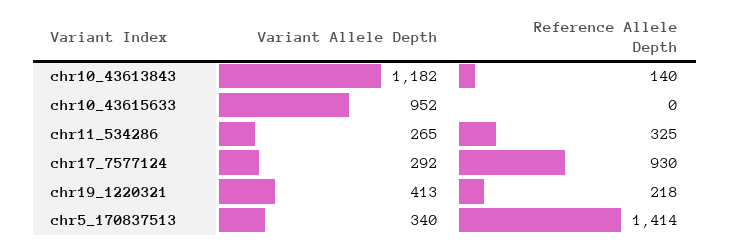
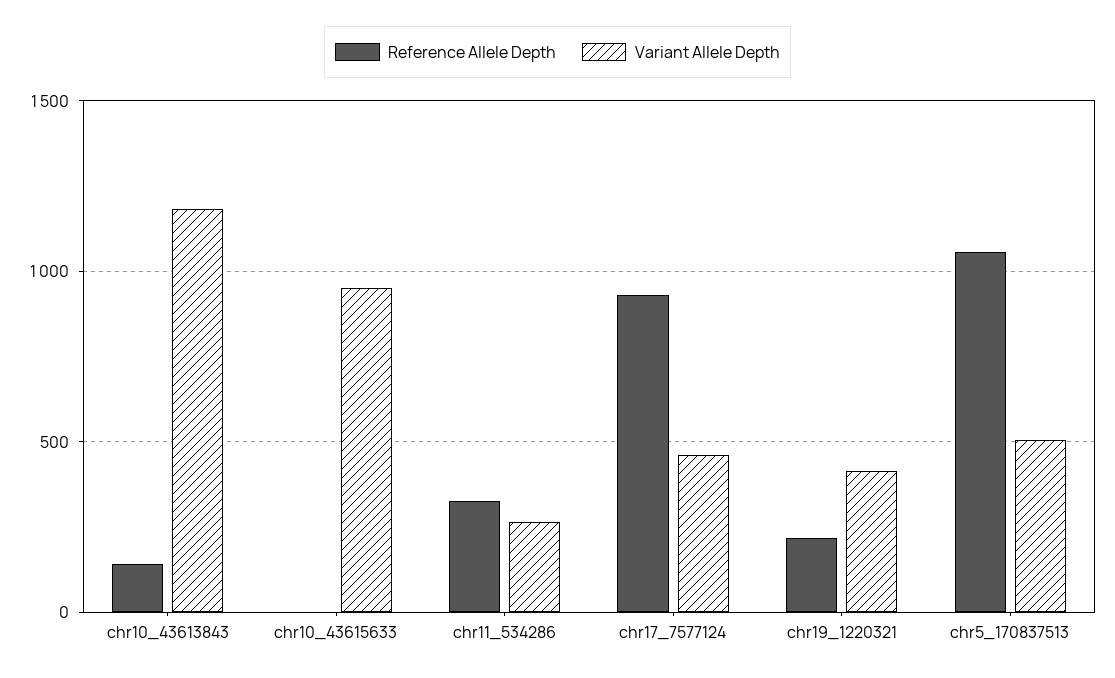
Variant Allele Depth, chr17_7577124: 292 -> 450
Variant Allele Depth, chr5_170837513: 340 -> 500
Reference Allele Depth, chr5_170837513: 1414 -> 1050

